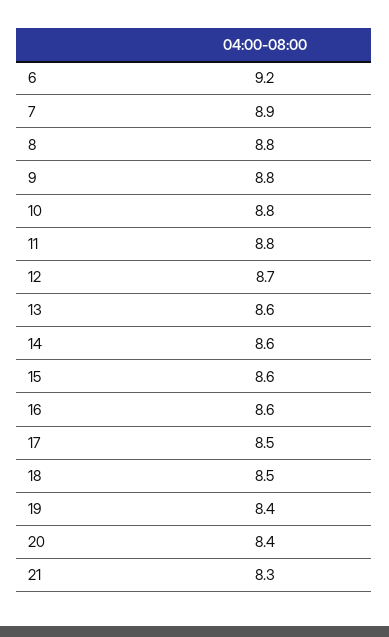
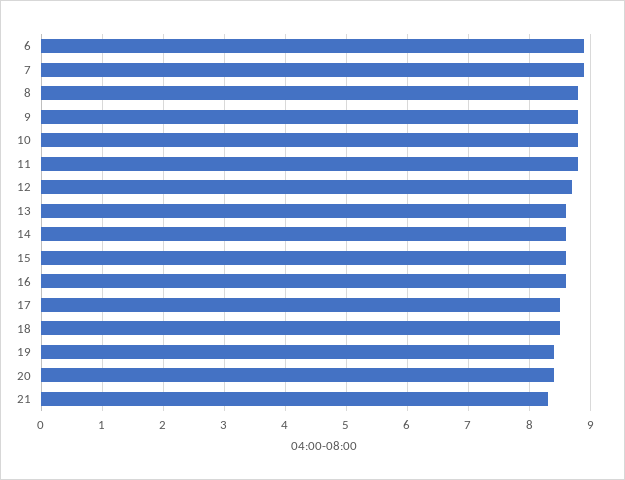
6: 9.2 -> 8.9

